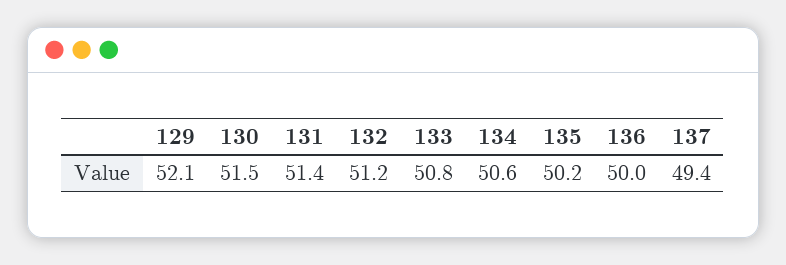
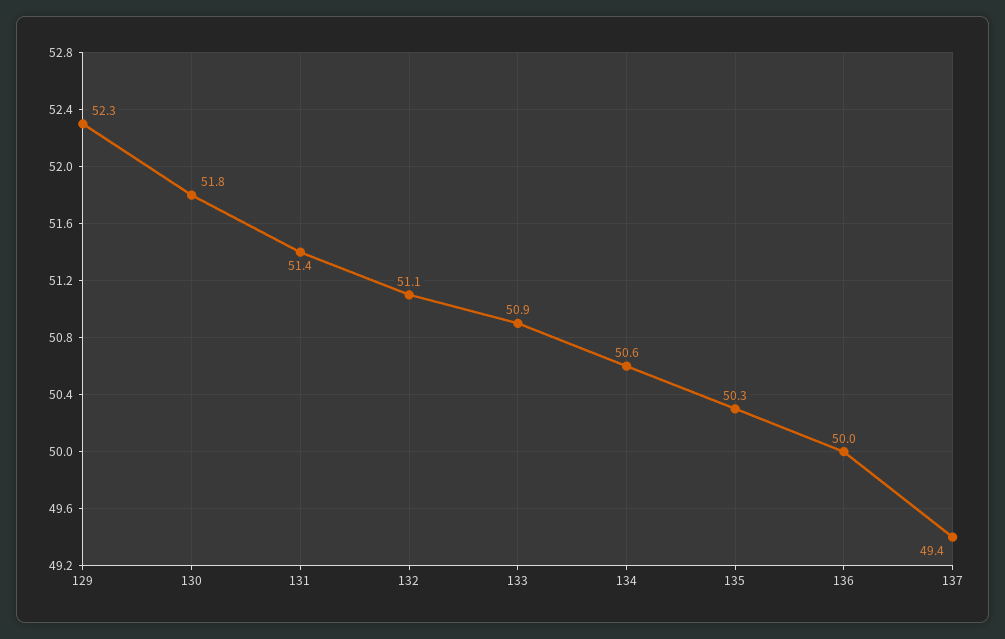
129: 52.1 -> 52.3
130: 51.5 -> 51.8
132: 51.2 -> 51.1
133: 50.8 -> 50.9
135: 50.2 -> 50.3

